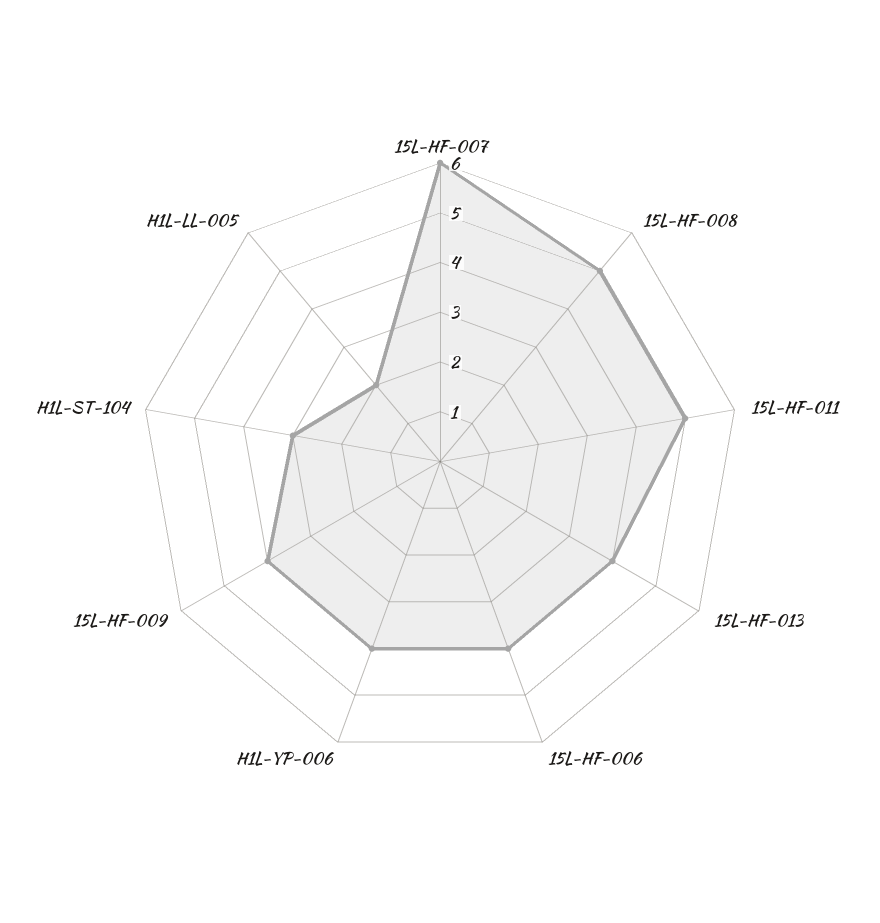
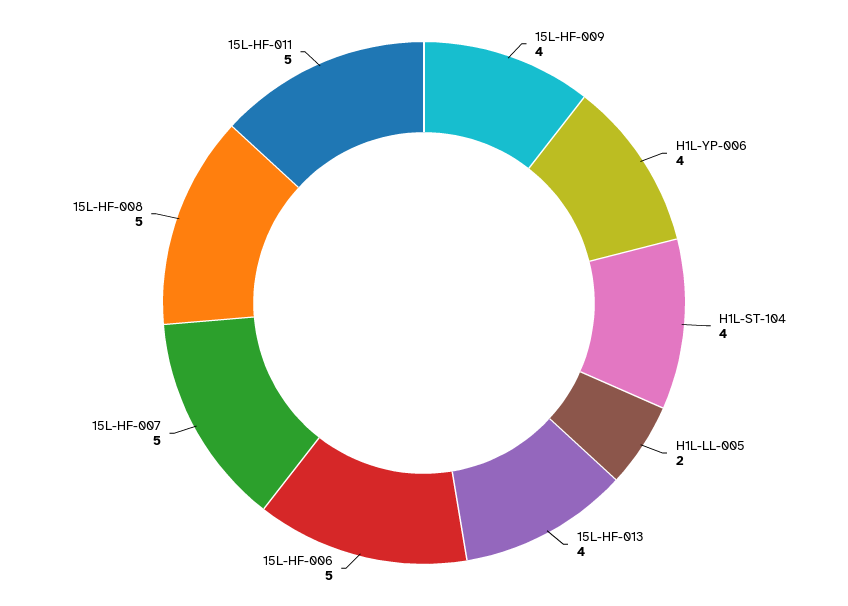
15L-HF-007: 6 -> 5
15L-HF-006: 4 -> 5
H1L-ST-104: 3 -> 4

